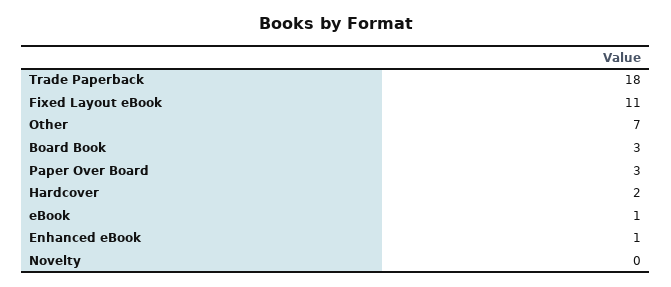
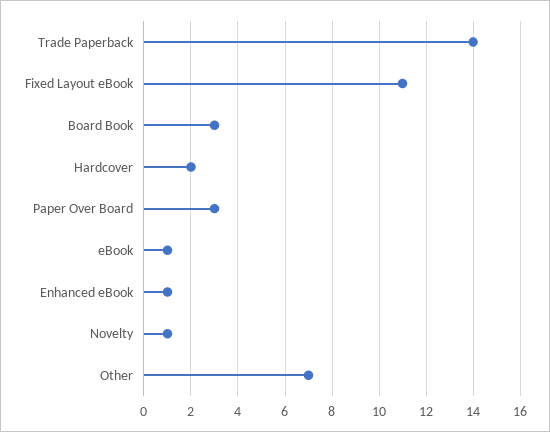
Trade Paperback: 18 -> 14
Novelty: 0 -> 1

